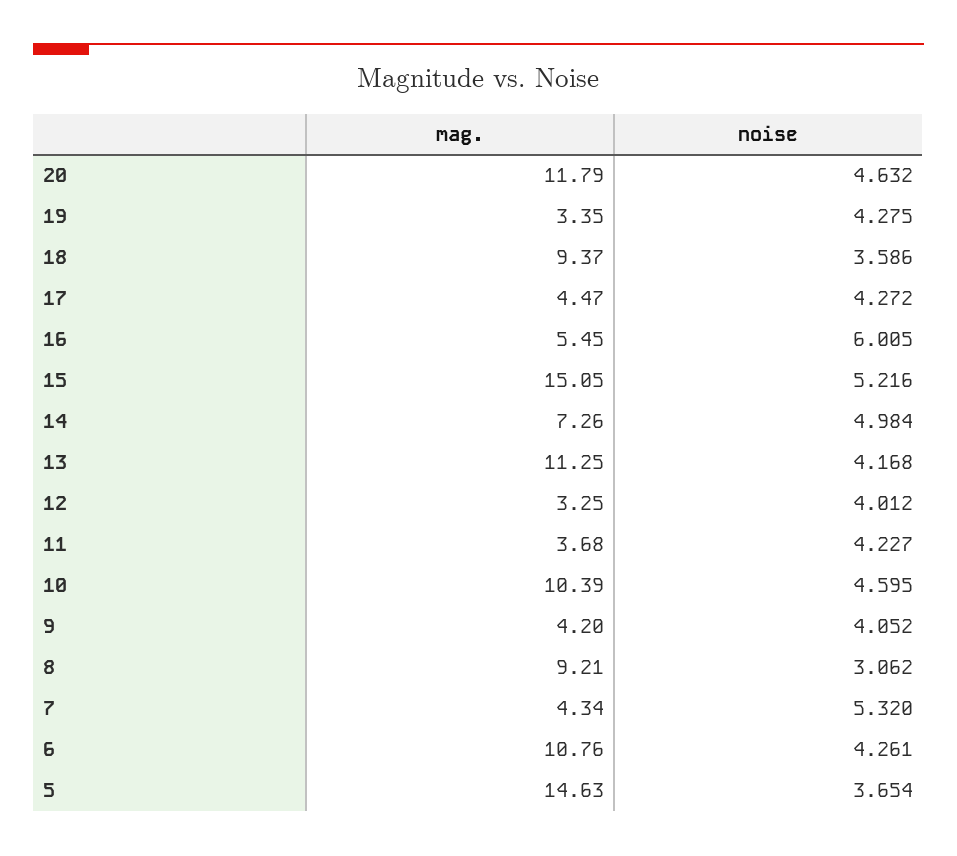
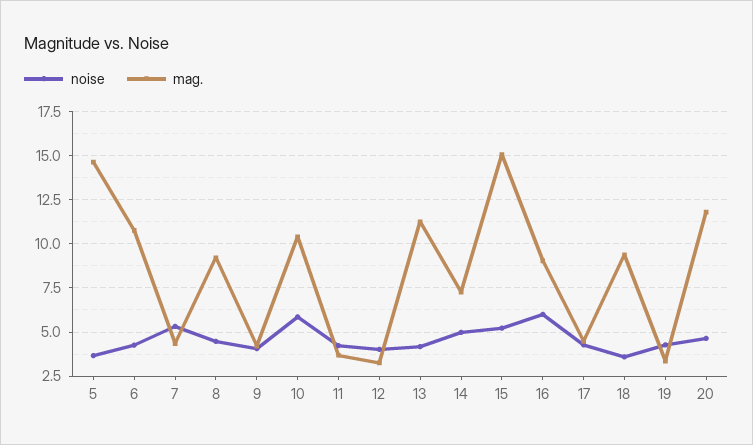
mag., 16: 5.45 -> 9
noise, 10: 4.595 -> 6
noise, 8: 3.062 -> 4.5

